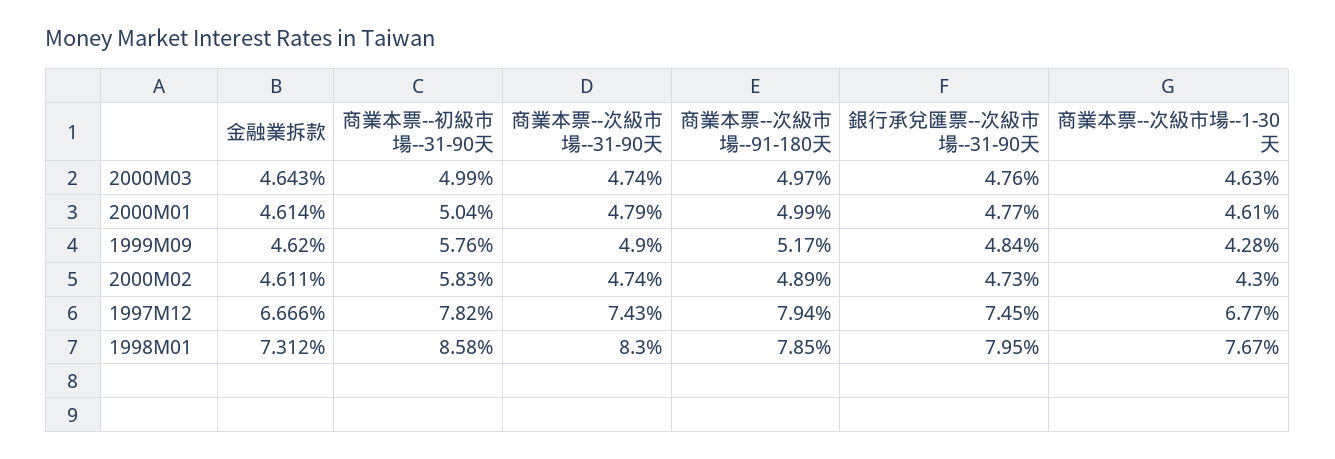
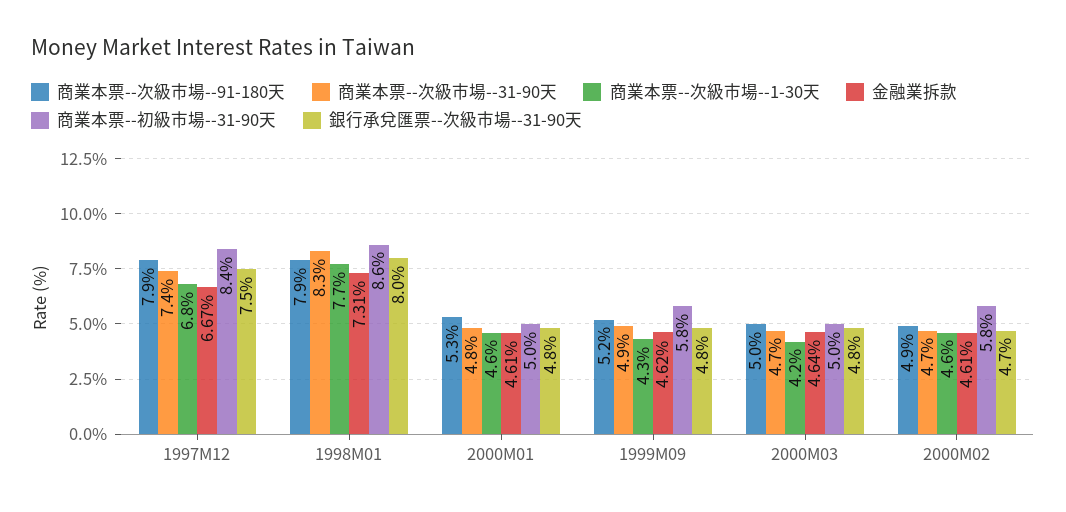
商業本票--次級市場--1-30天, 2000M03: 4.63 -> 4.2
商業本票--次級市場--91-180天, 2000M01: 4.99 -> 5.3
商業本票--次級市場--1-30天, 2000M02: 4.3 -> 4.6
商業本票--初級市場--31-90天, 1997M12: 7.82 -> 8.4

